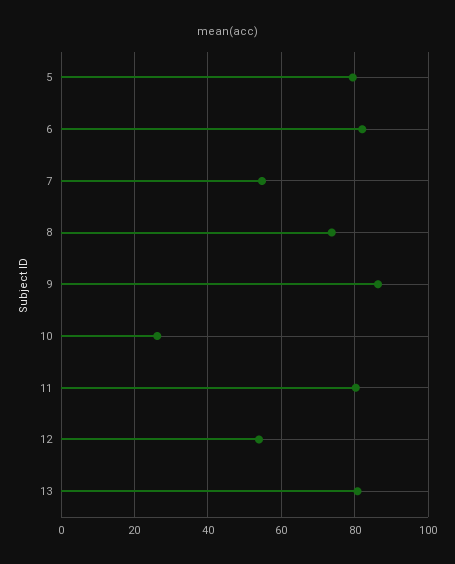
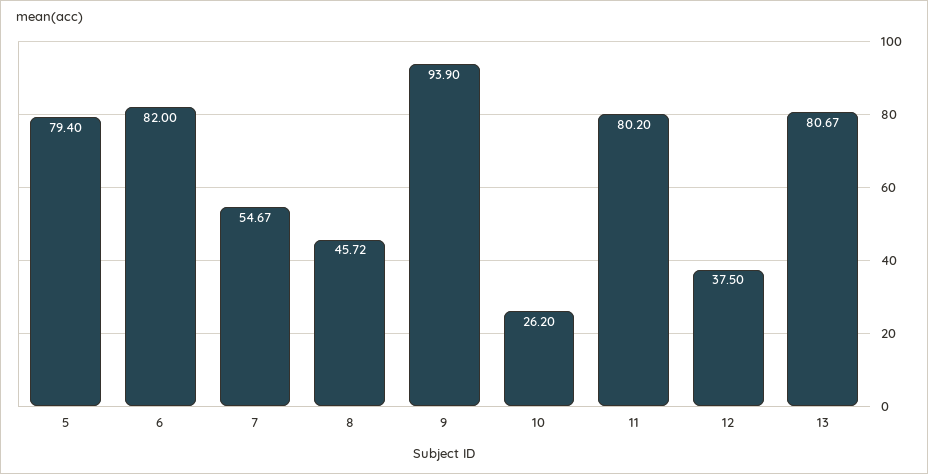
8: 74 -> 45.72
9: 86 -> 93.9
12: 54 -> 37.5

